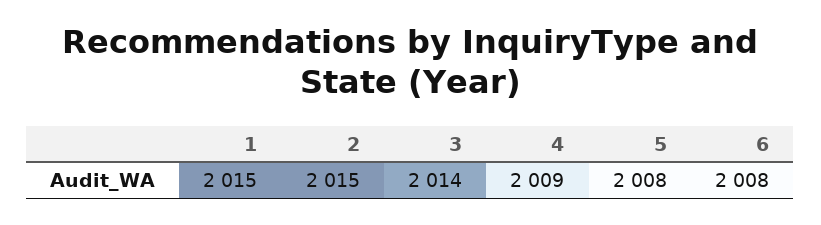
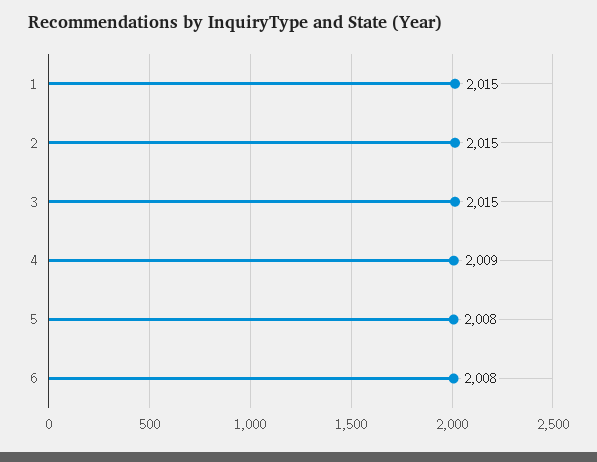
3: 2014 -> 2015

